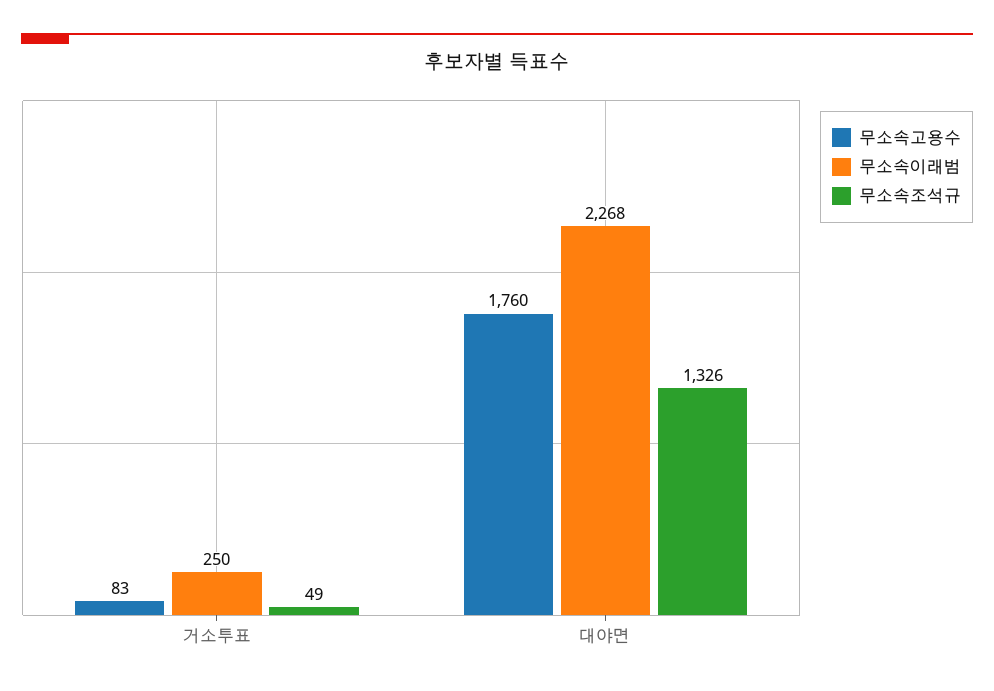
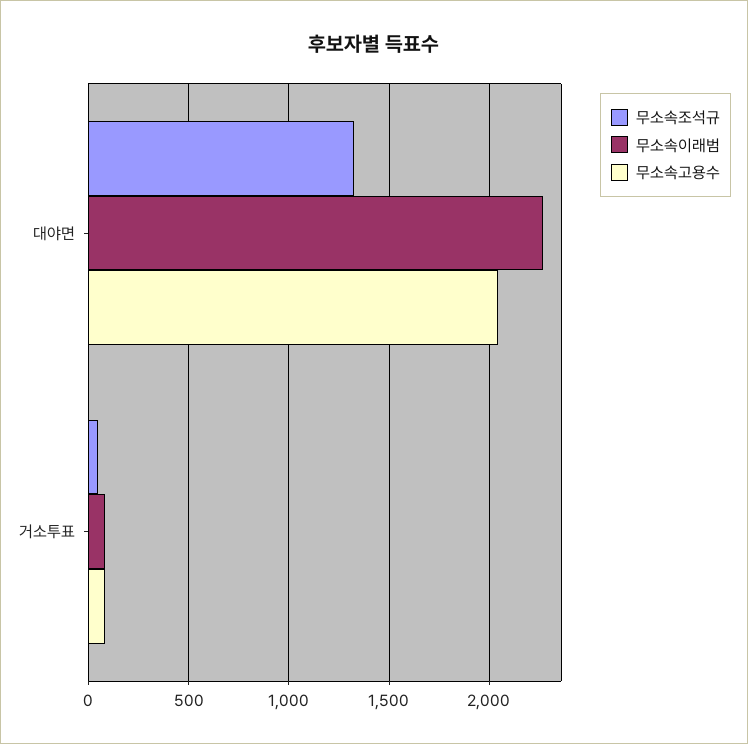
무소속이래범, 거소투표: 250 -> 100
무소속고용수, 대야면: 1760 -> 2050

